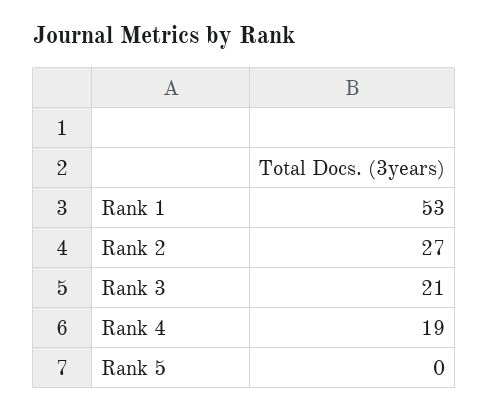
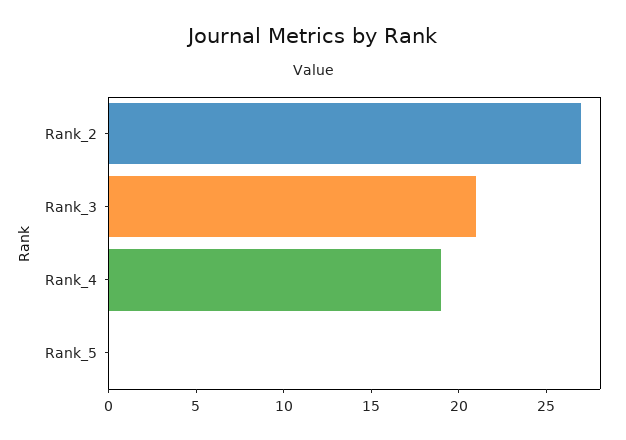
Rank 1: 53 -> none

